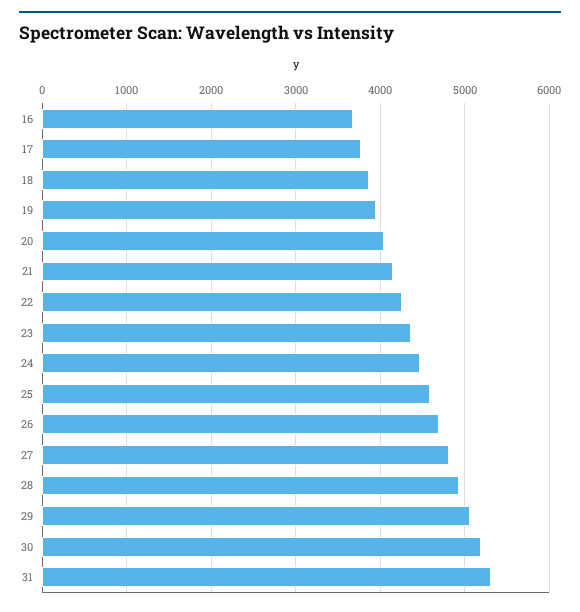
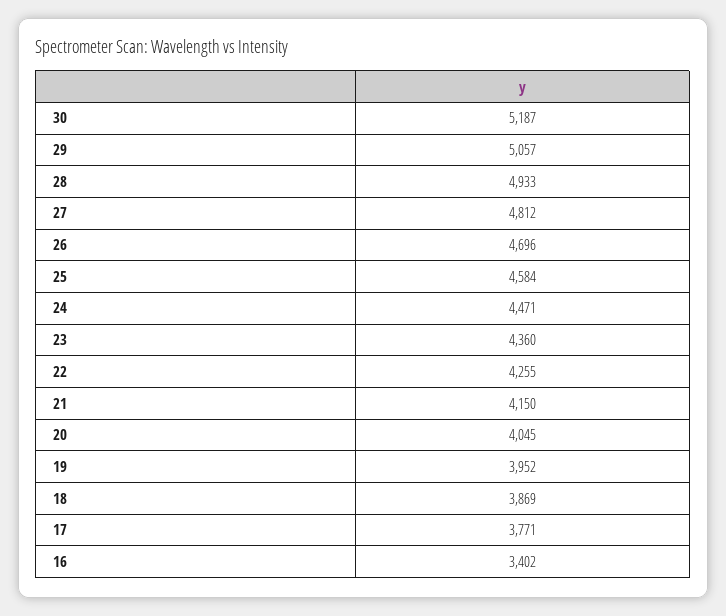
16: 3700 -> 3402
31: 5300 -> none

